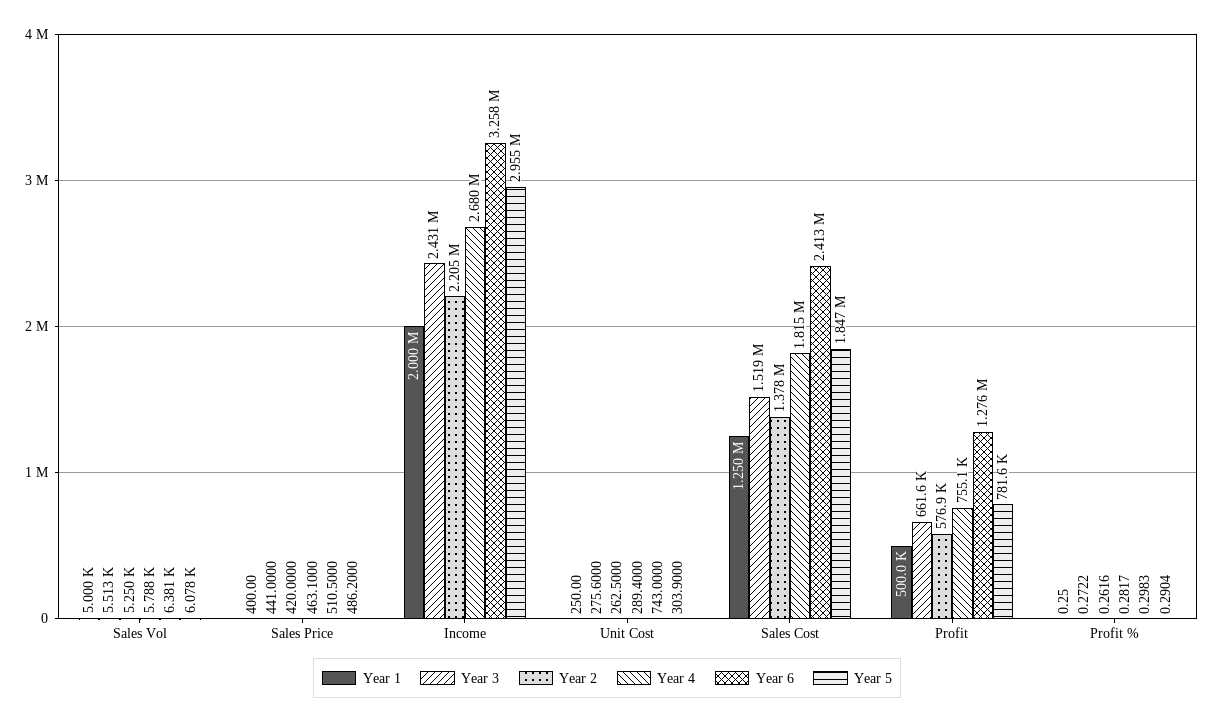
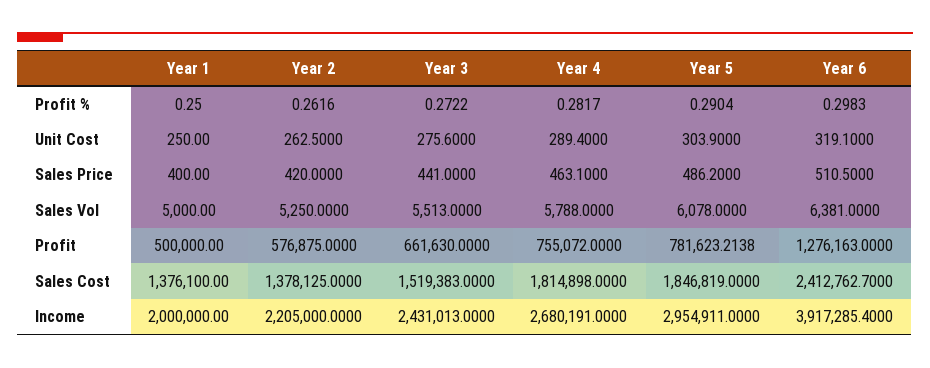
Year 6, Income: 3258000 -> 3917285.4
Year 6, Unit Cost: 743 -> 319.1
Year 1, Sales Cost: 1250000 -> 1376100

